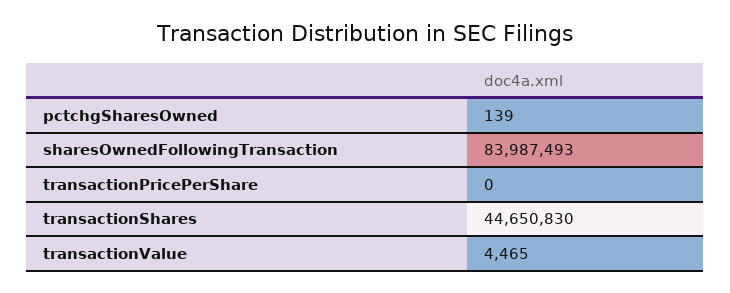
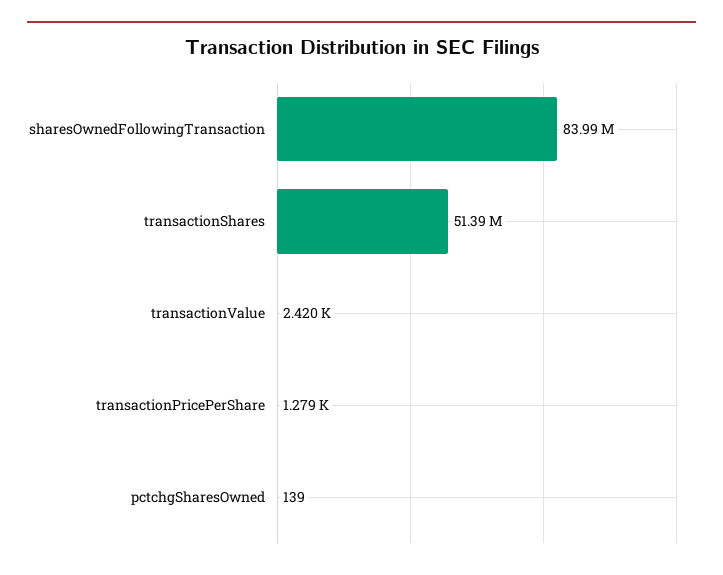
transactionPricePerShare: 0 -> 1279
transactionShares: 44650830 -> 51390000
transactionValue: 4465 -> 2420

